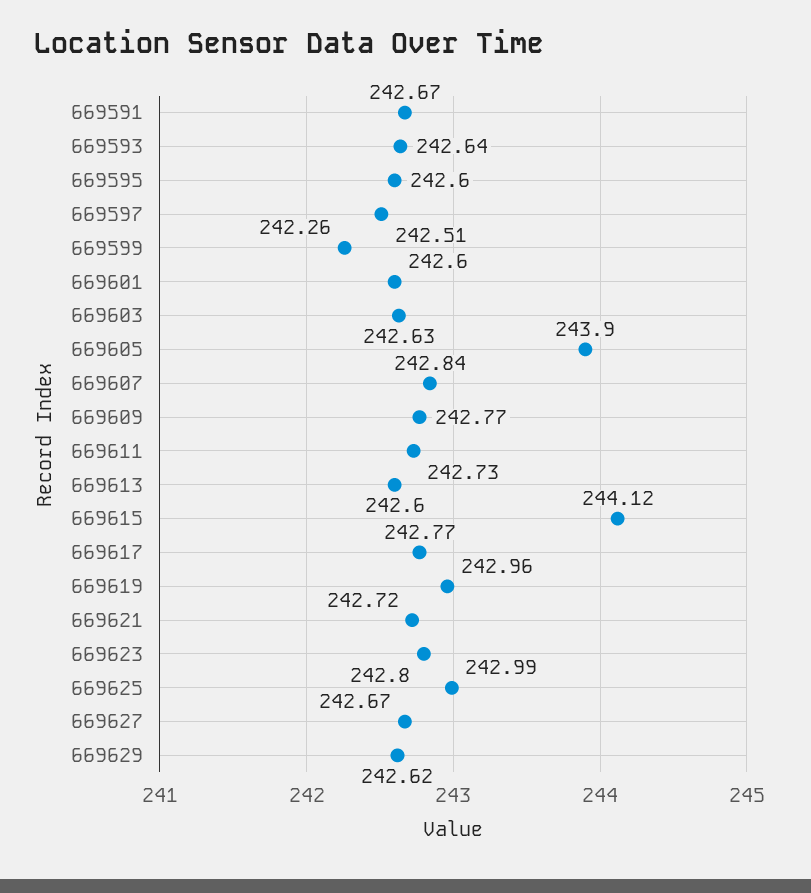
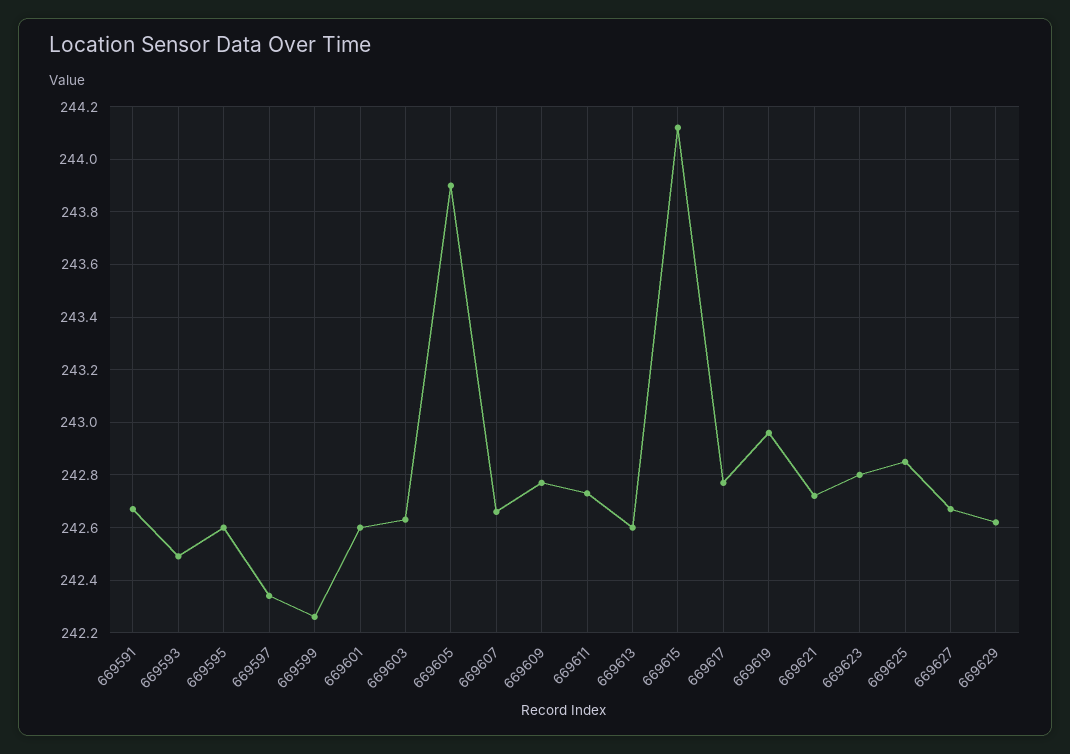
669593: 242.64 -> 242.5
669597: 242.51 -> 242.35
669607: 242.84 -> 242.65
669625: 242.99 -> 242.85

